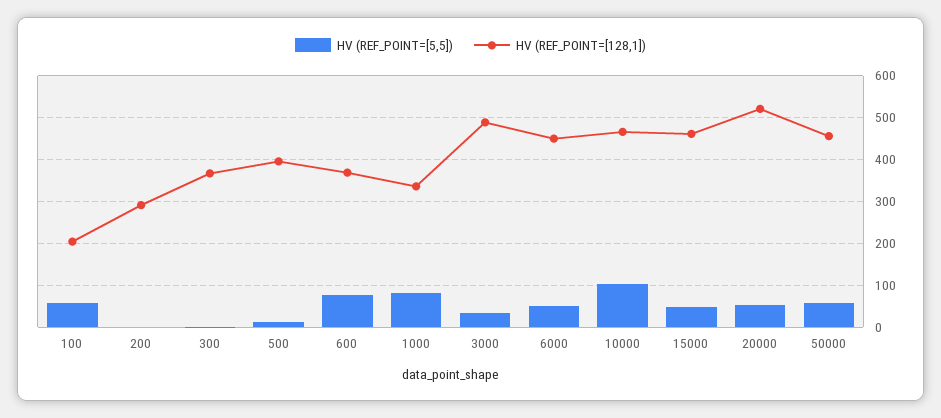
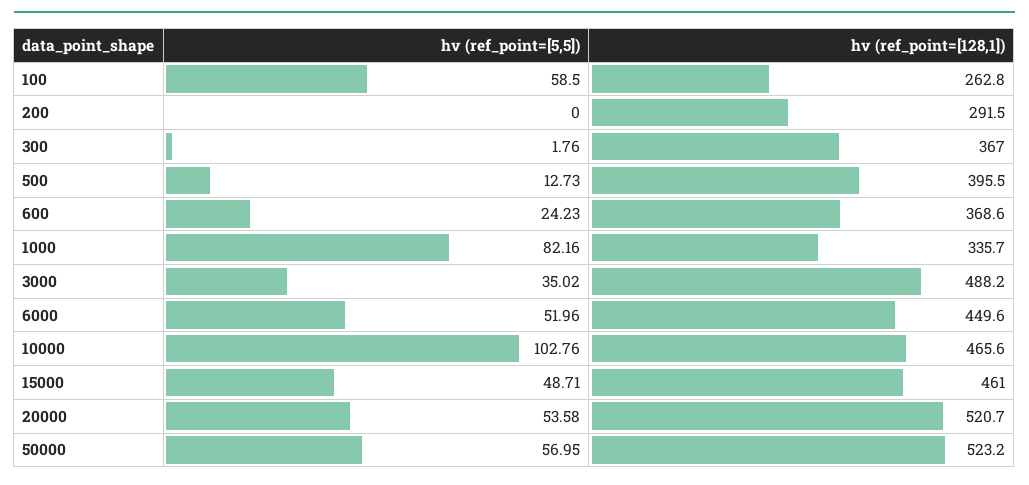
HV (REF_POINT=[128,1]), 100: 200 -> 262.8
HV (REF_POINT=[5,5]), 600: 80 -> 24.23
HV (REF_POINT=[128,1]), 50000: 460 -> 523.2

